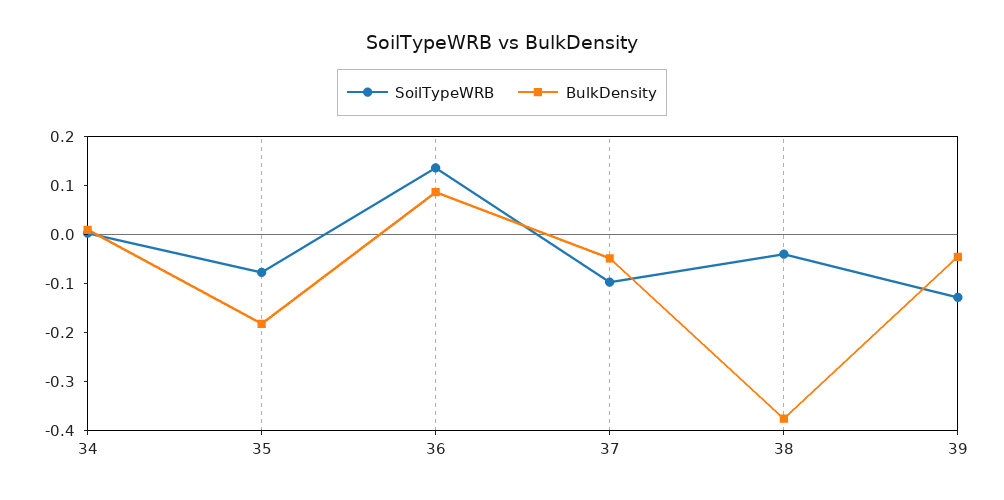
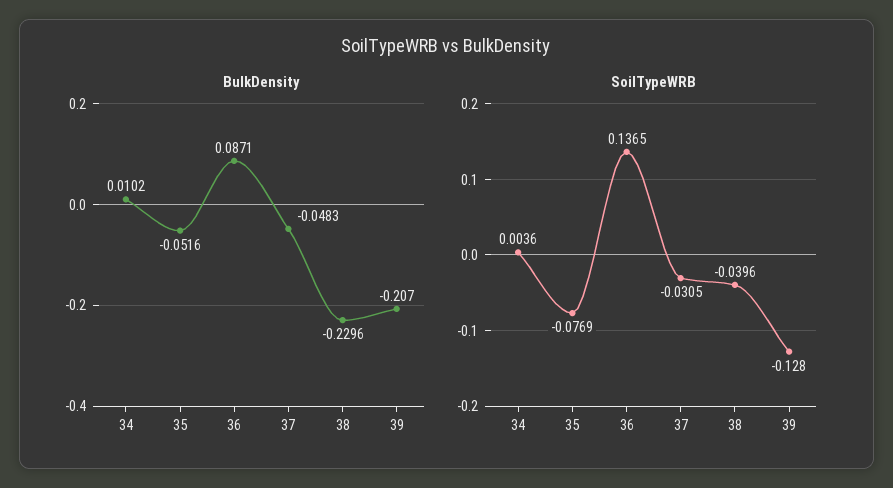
BulkDensity, 35: -0.18 -> -0.0516
SoilTypeWRB, 37: -0.1 -> -0.0305
BulkDensity, 38: -0.38 -> -0.2296
BulkDensity, 39: -0.04 -> -0.207

